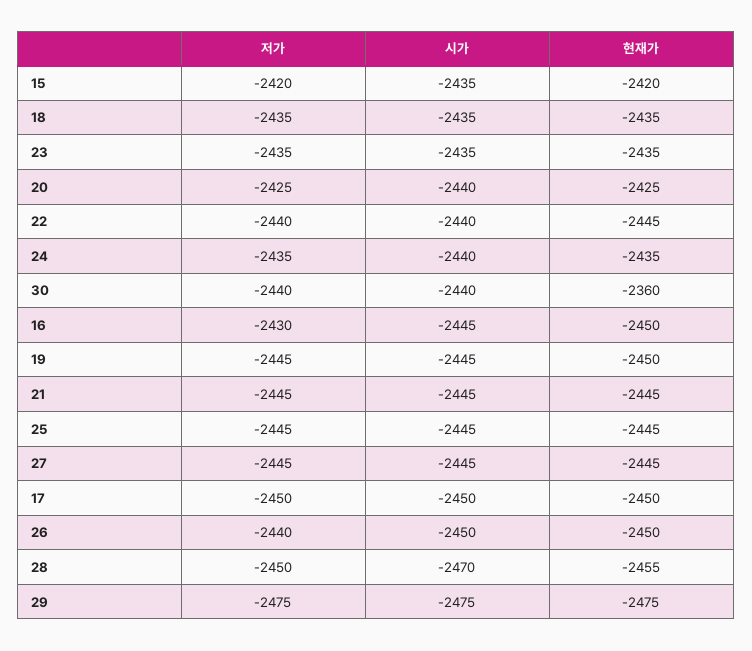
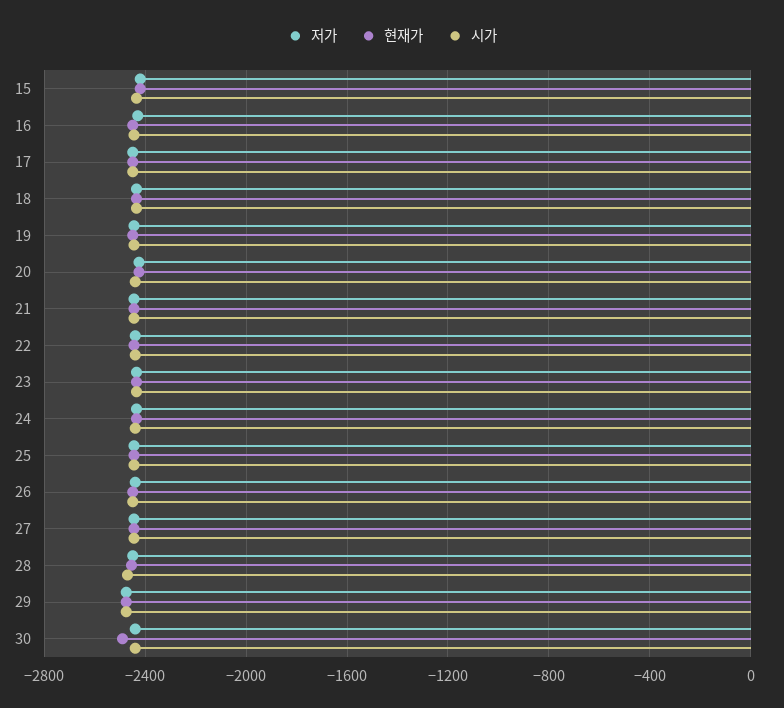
현재가, 30: -2360 -> -2500

